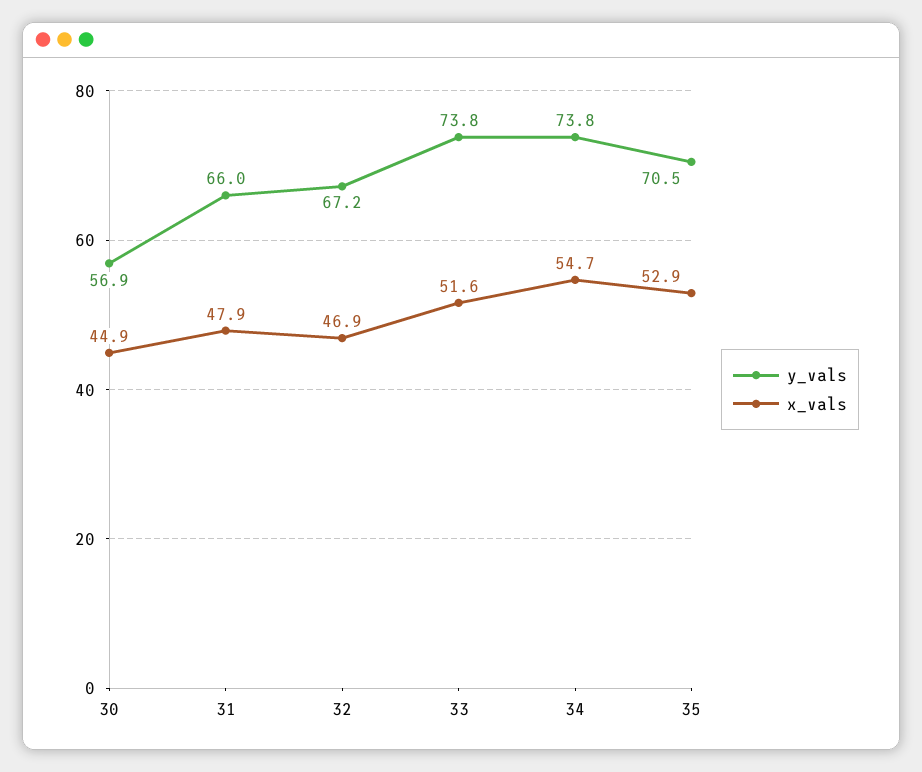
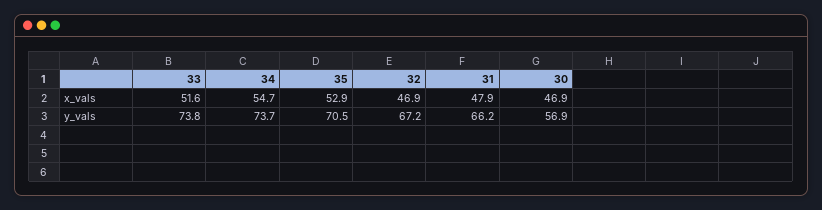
x_vals, 30: 44.9 -> 46.9
y_vals, 31: 66 -> 66.2
y_vals, 34: 73.8 -> 73.7

